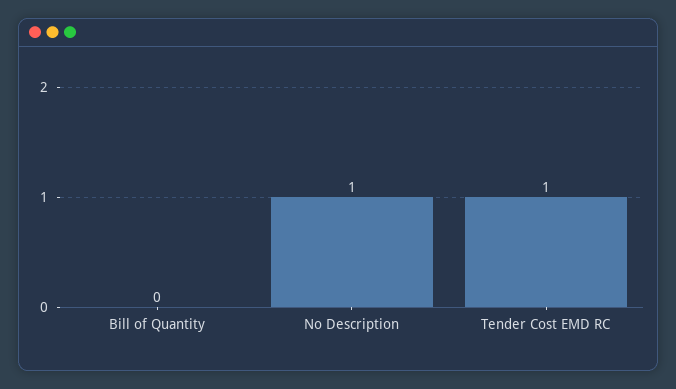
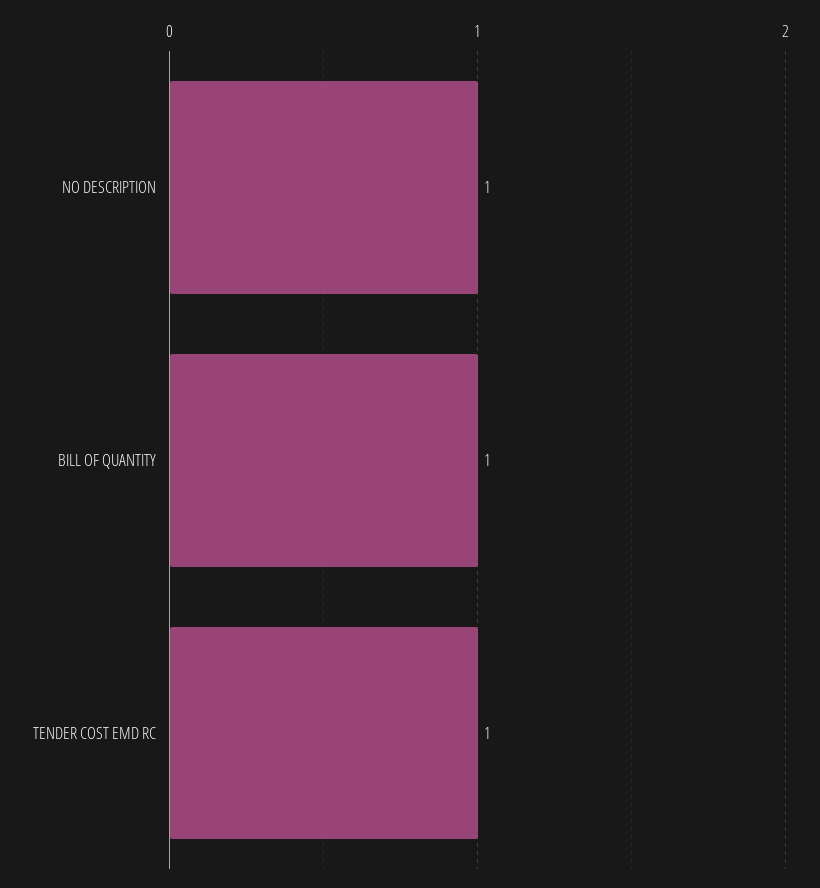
Bill of Quantity: 0 -> 1

